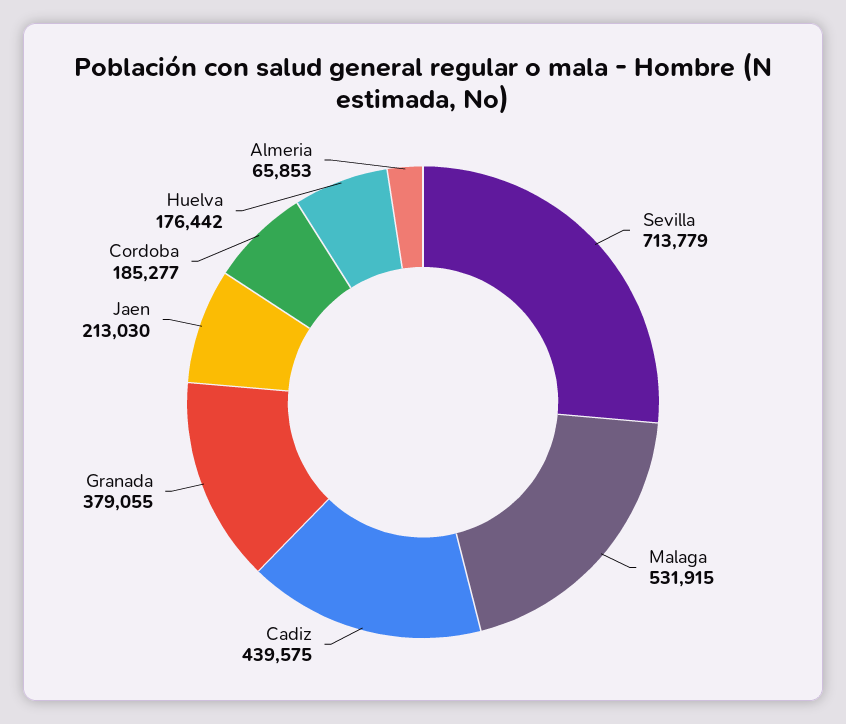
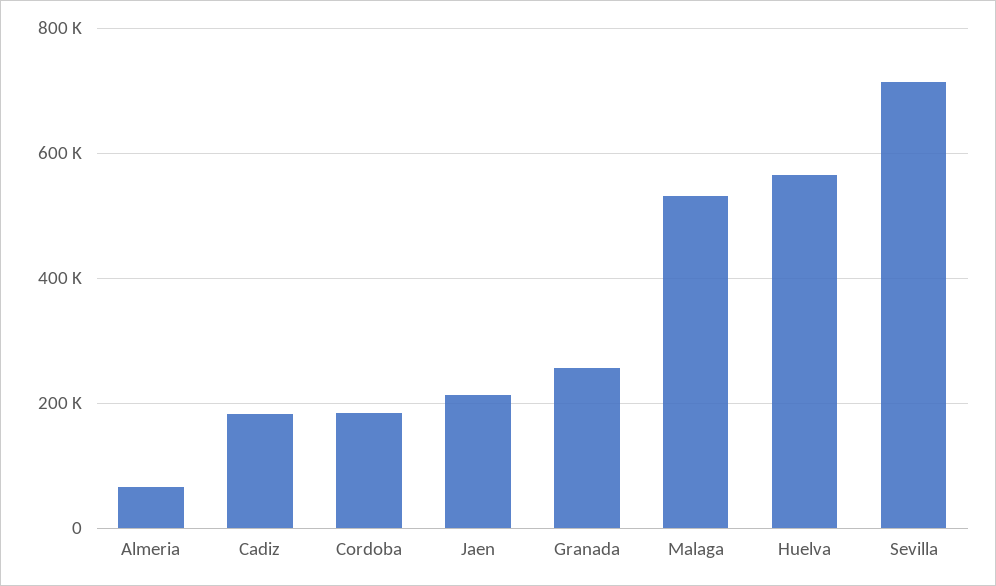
Cadiz: 439575 -> 180000
Granada: 379055 -> 260000
Huelva: 176442 -> 560000

